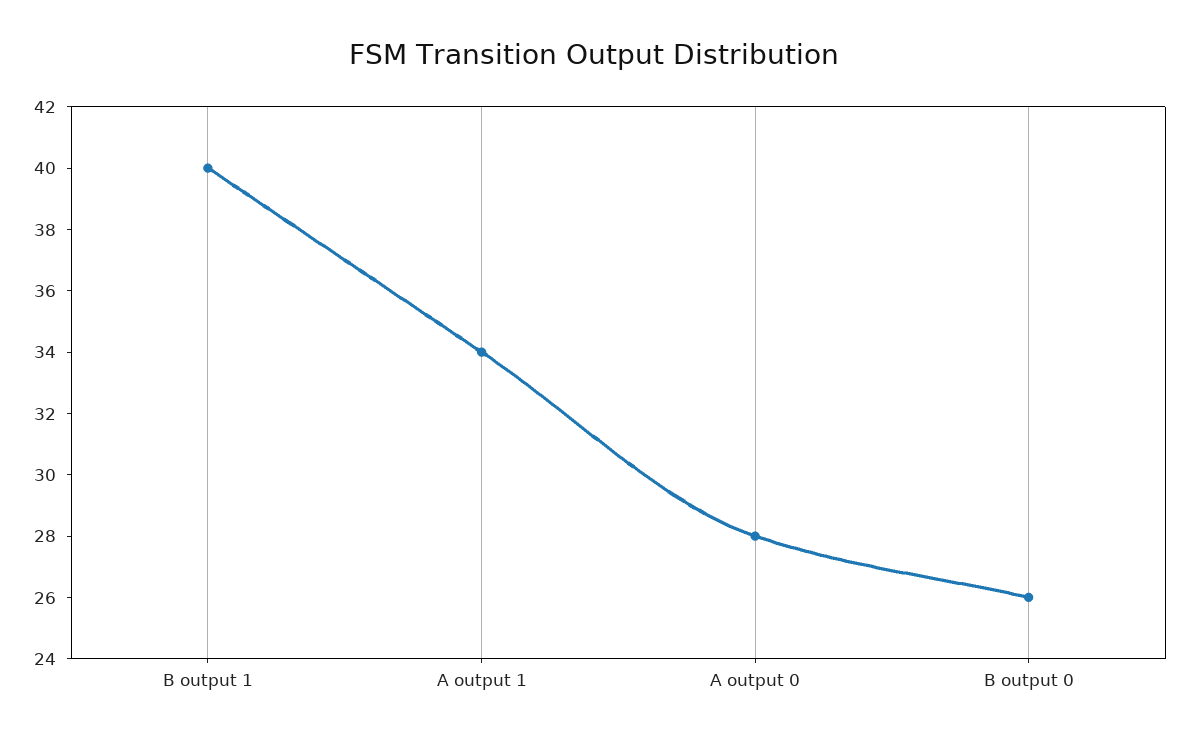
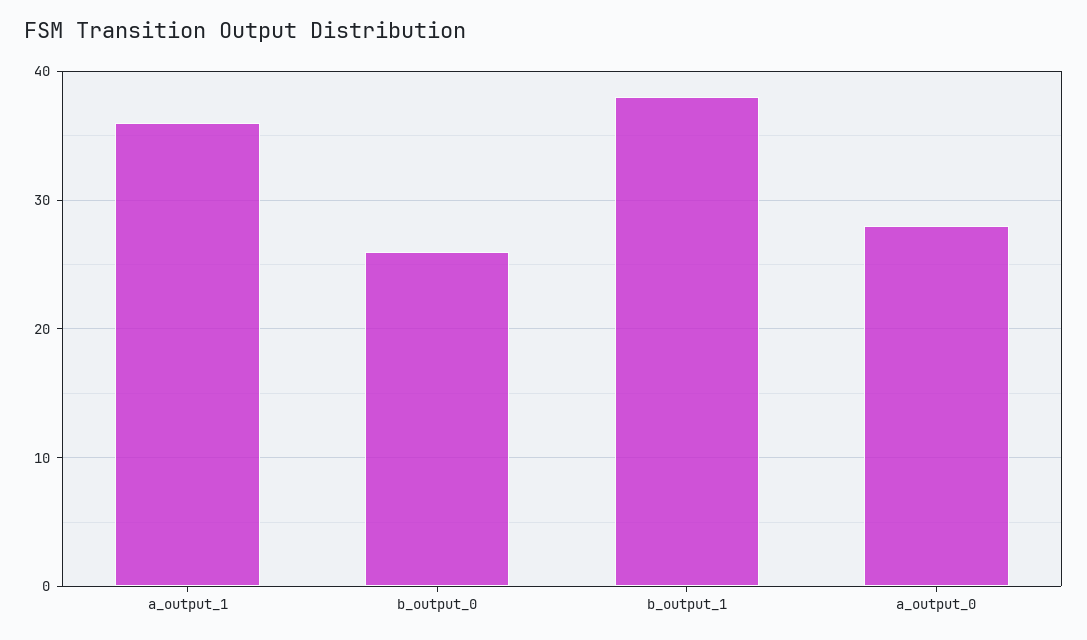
B output 1: 40 -> 38
A output 1: 34 -> 36

